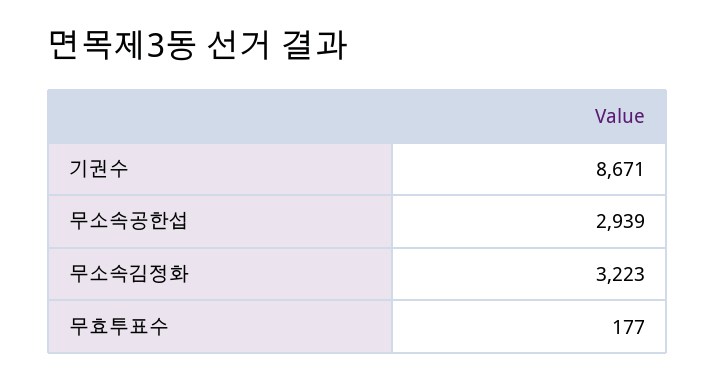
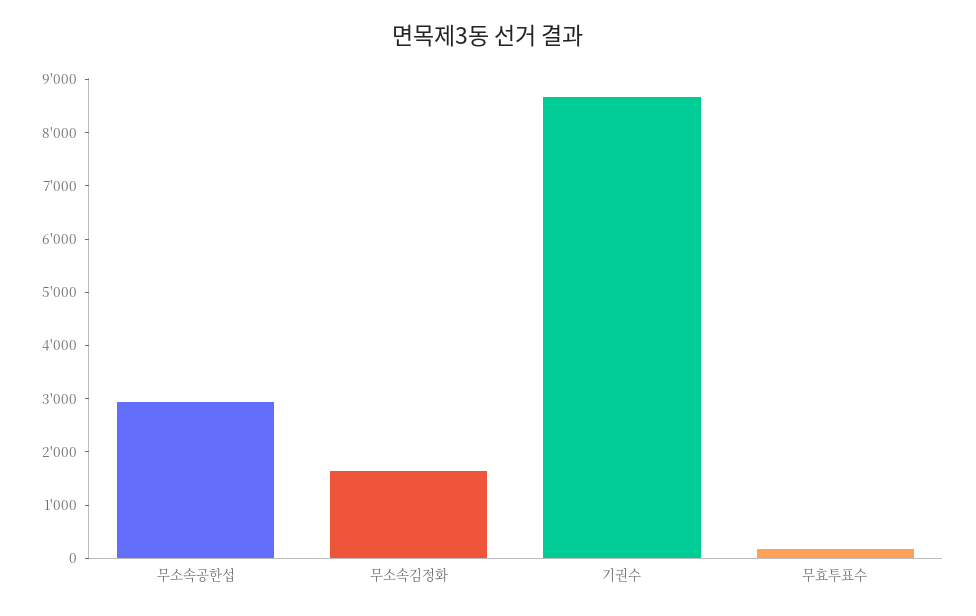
무소속김정화: 3223 -> 1600

